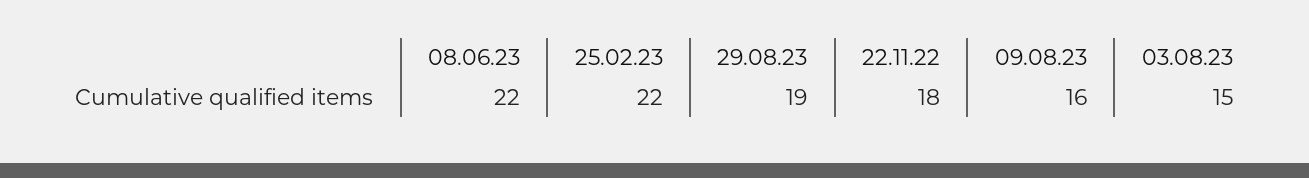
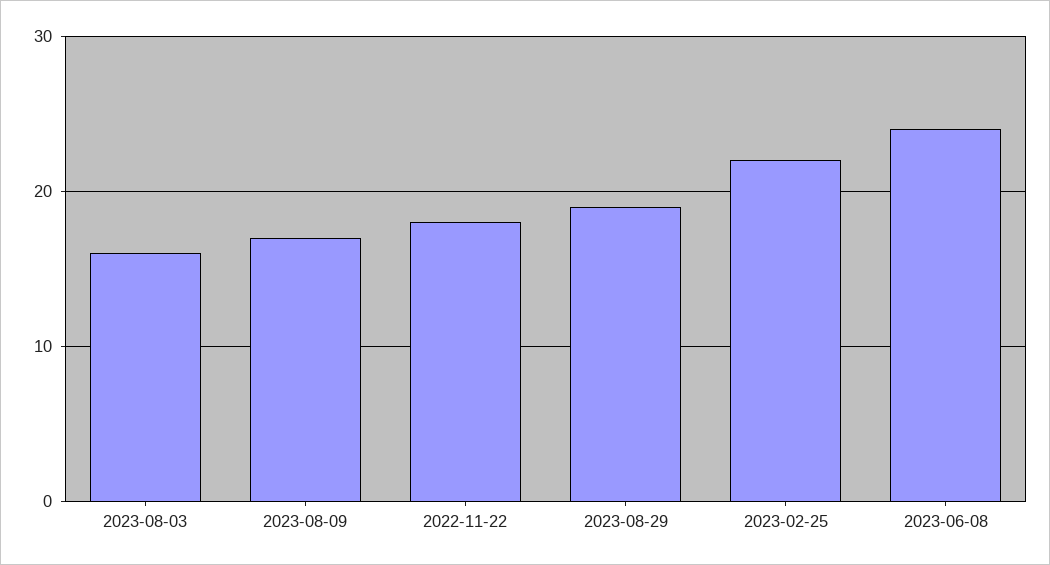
08.06.23: 22 -> 24
09.08.23: 16 -> 17
03.08.23: 15 -> 16

